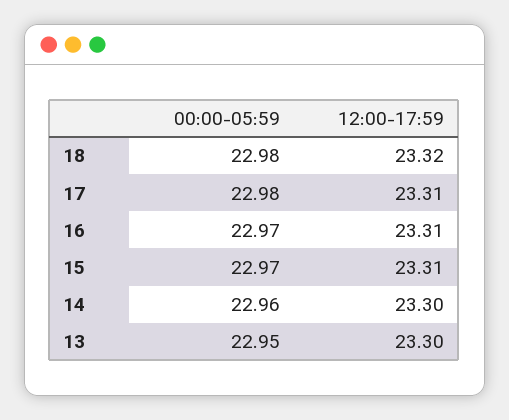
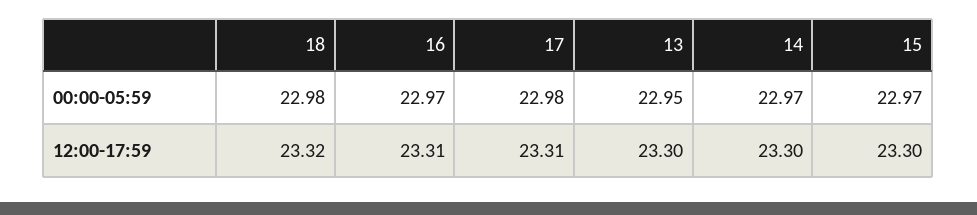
12:00-17:59, 15: 23.31 -> 23.3
00:00-05:59, 14: 22.96 -> 22.97

